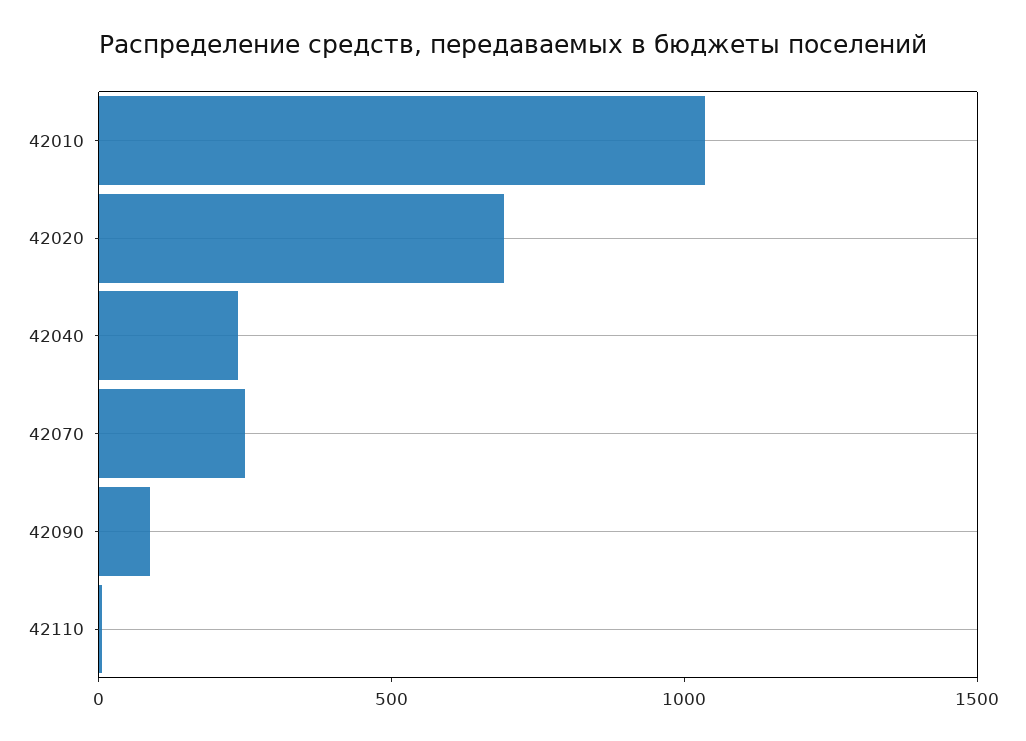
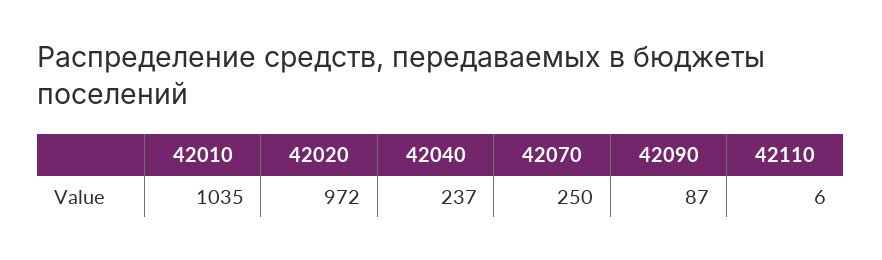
42020: 700 -> 972

